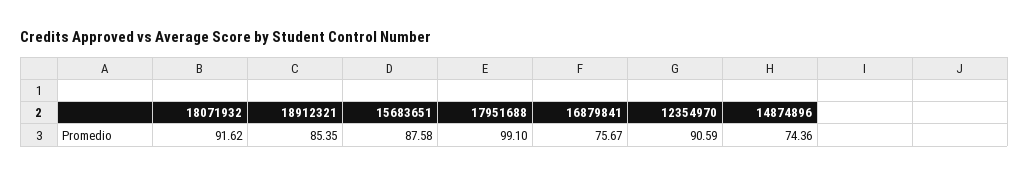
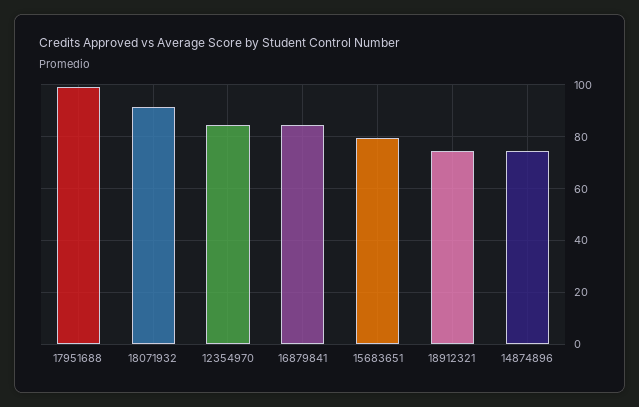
18912321: 85.35 -> 75
15683651: 87.58 -> 80
16879841: 75.67 -> 85
12354970: 90.59 -> 85

